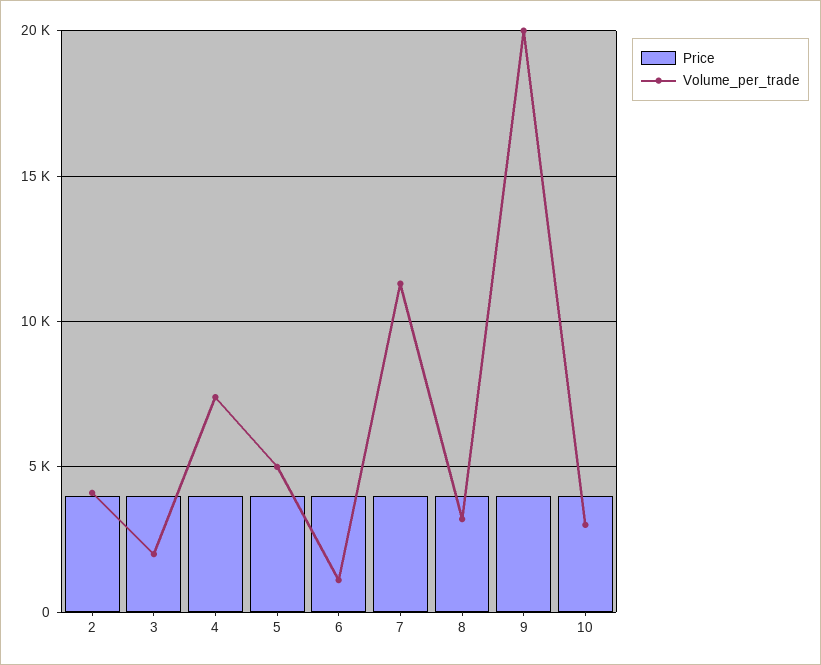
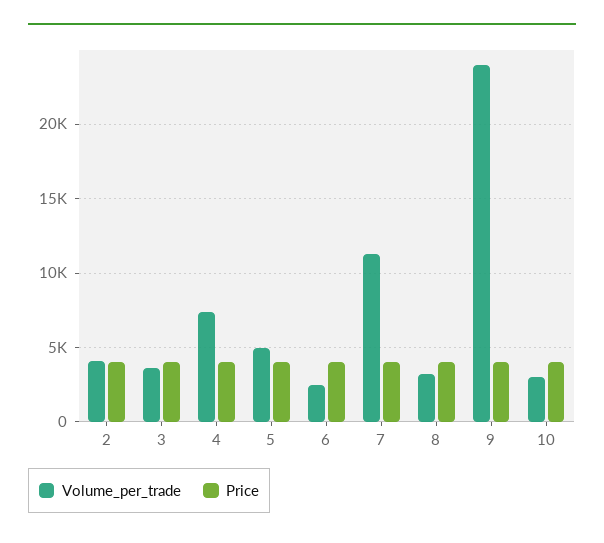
Volume_per_trade, 3: 2000 -> 3500
Volume_per_trade, 6: 1000 -> 2500
Volume_per_trade, 9: 20000 -> 24000

